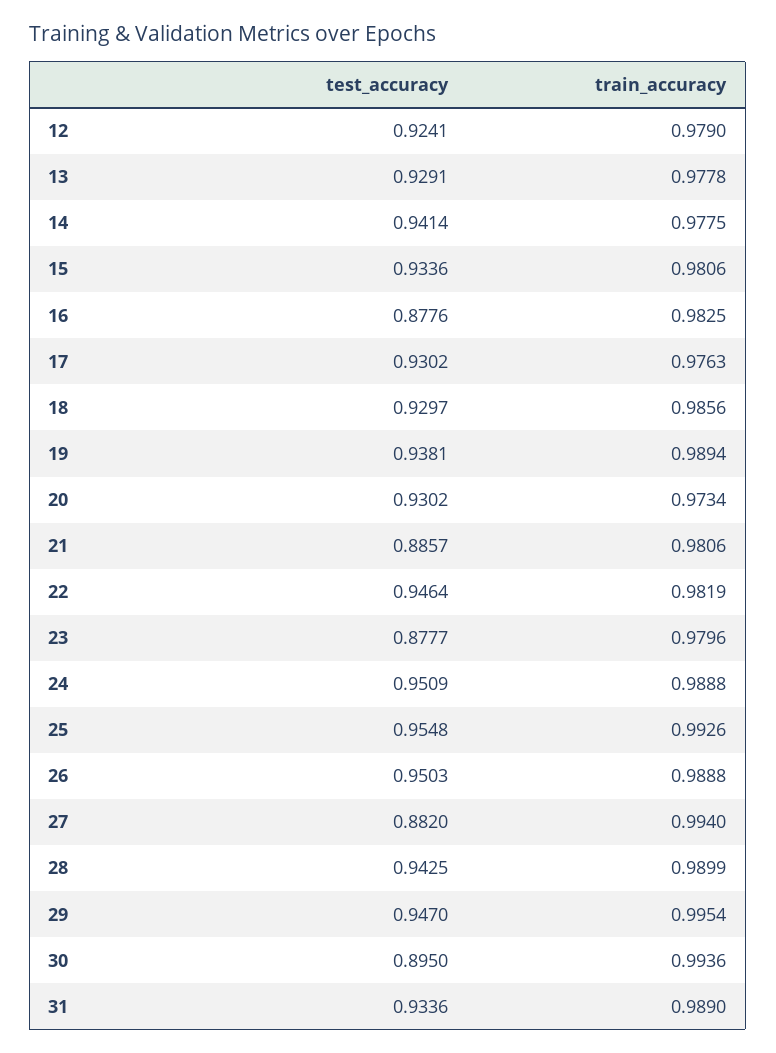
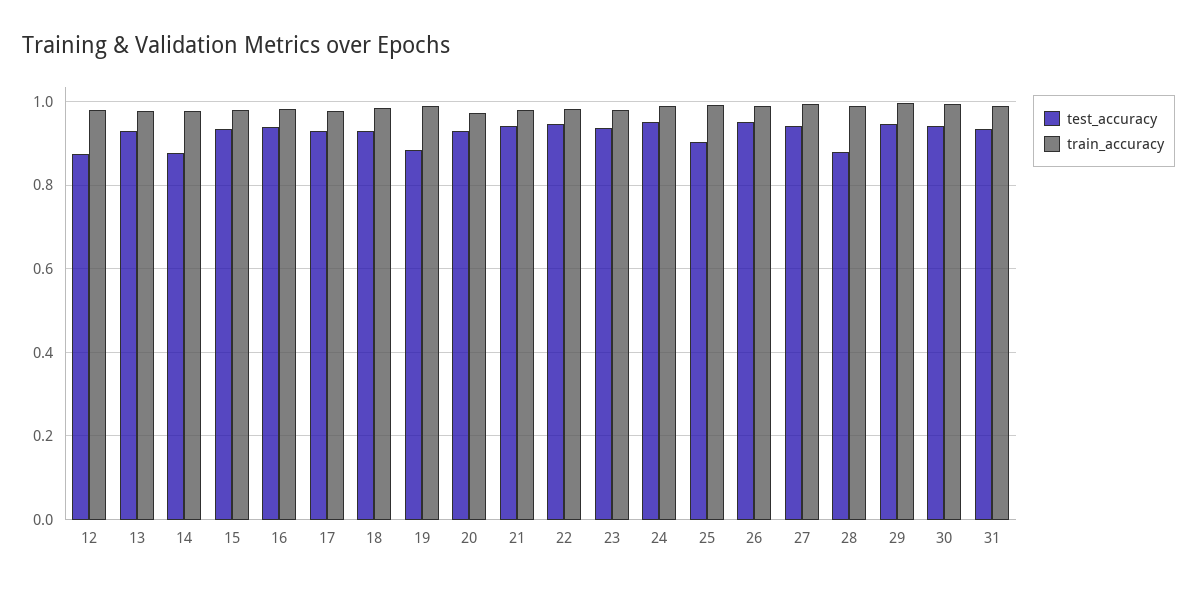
test_accuracy, 12: 0.9241 -> 0.88
test_accuracy, 14: 0.9414 -> 0.88
test_accuracy, 16: 0.8776 -> 0.94
test_accuracy, 19: 0.9381 -> 0.88
test_accuracy, 21: 0.8857 -> 0.94
test_accuracy, 23: 0.8777 -> 0.94
test_accuracy, 25: 0.9548 -> 0.9
test_accuracy, 27: 0.882 -> 0.94
test_accuracy, 28: 0.9425 -> 0.88
test_accuracy, 30: 0.895 -> 0.94

